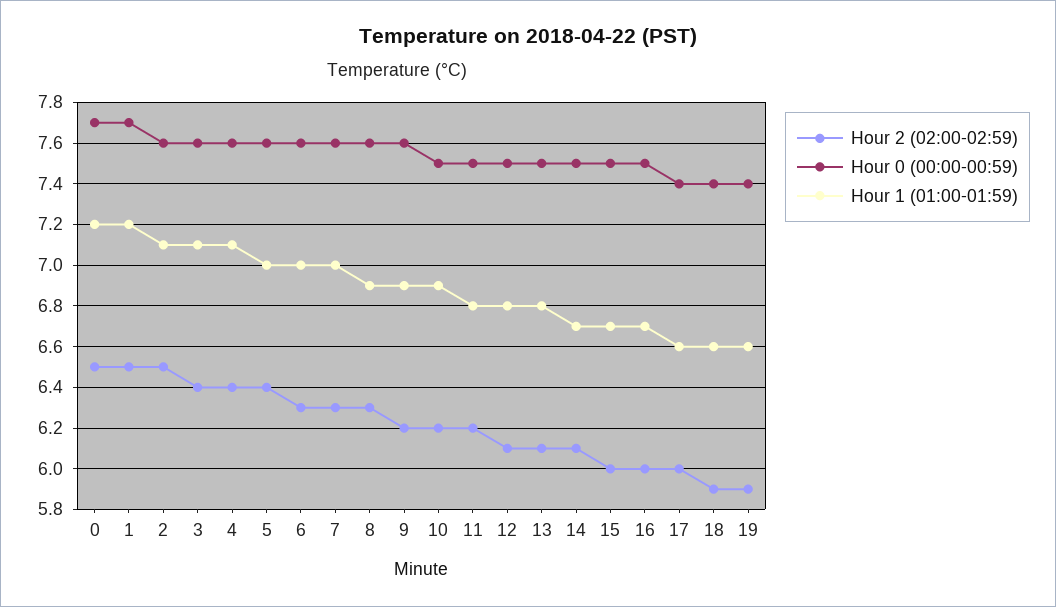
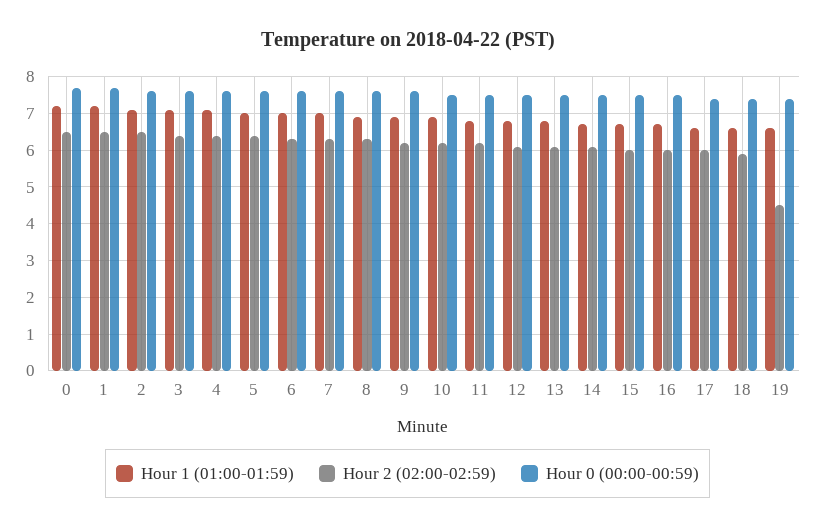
Hour 2 (02:00-02:59), 19: 5.9 -> 4.5

